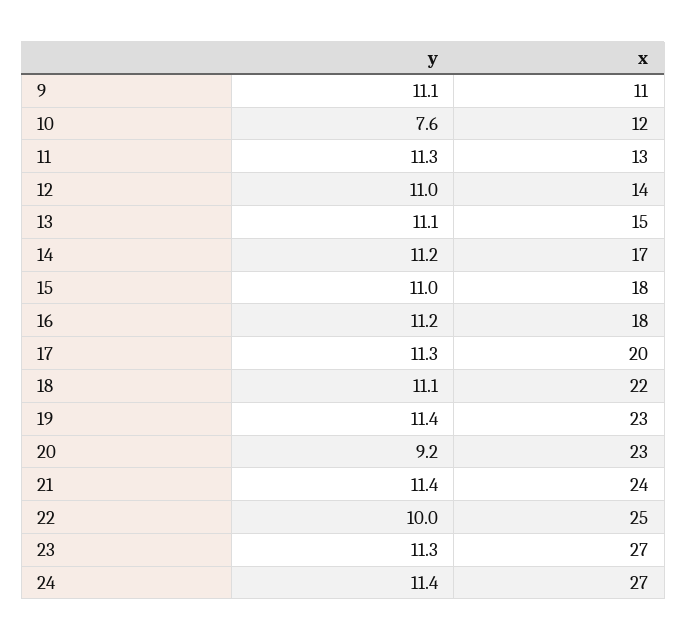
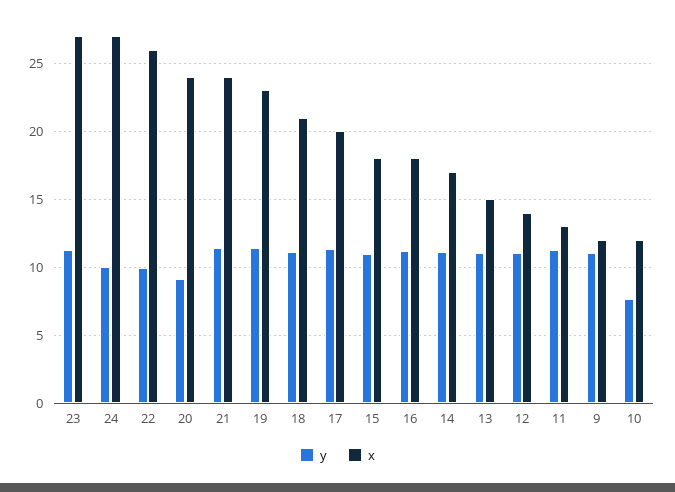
x, 9: 11 -> 12
x, 18: 22 -> 21
x, 20: 23 -> 24
x, 22: 25 -> 26
y, 24: 11.4 -> 10

